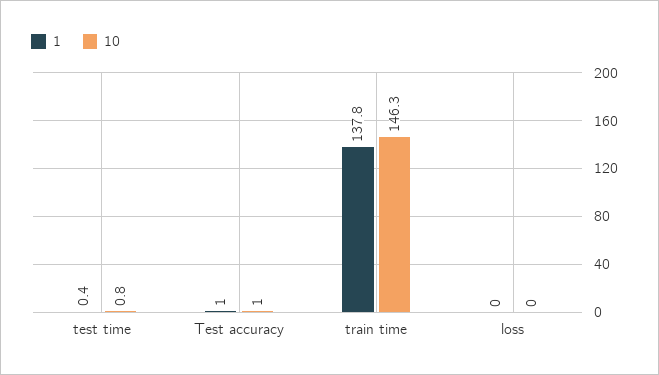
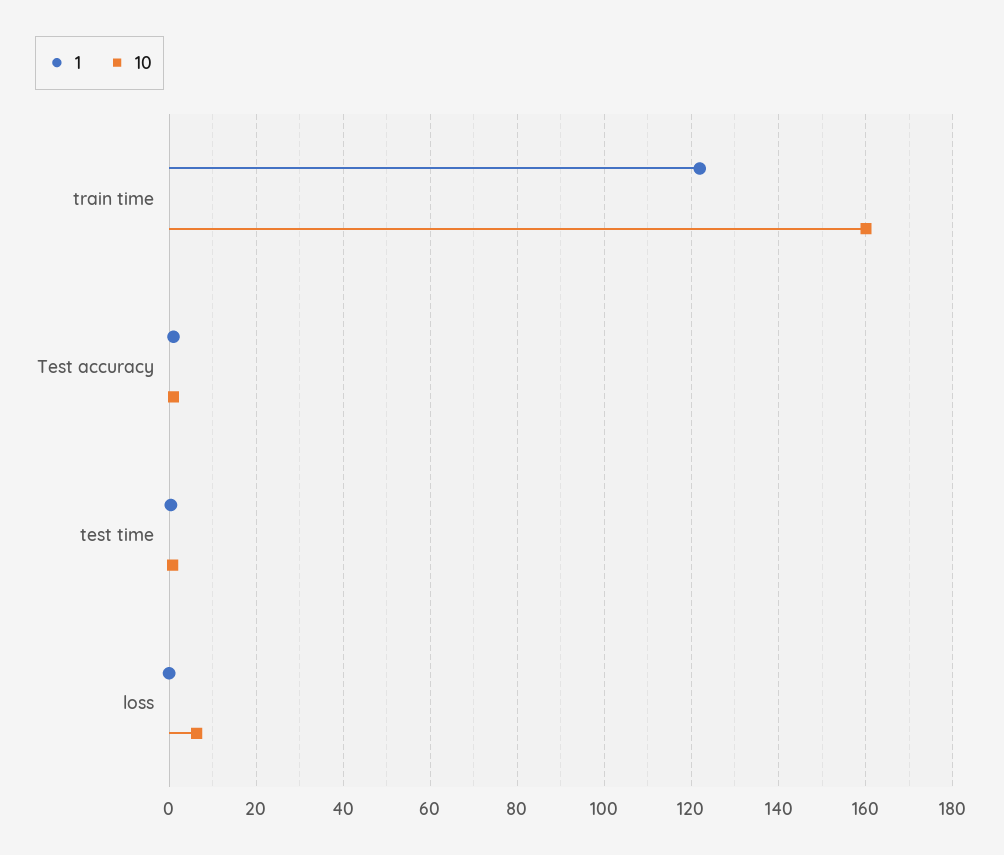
1, train time: 137.8 -> 122
10, train time: 146.3 -> 160
10, loss: 0 -> 6

